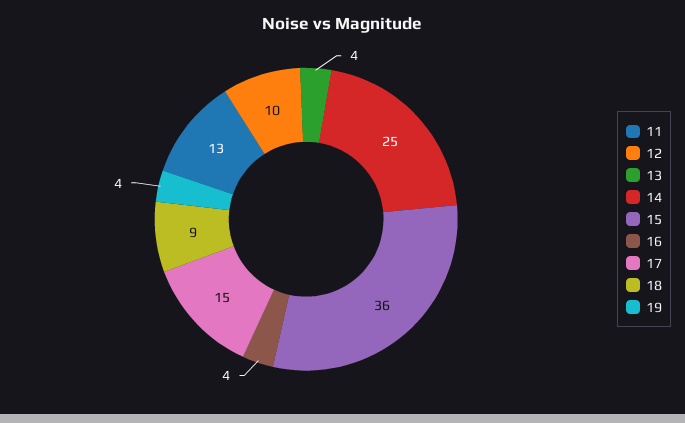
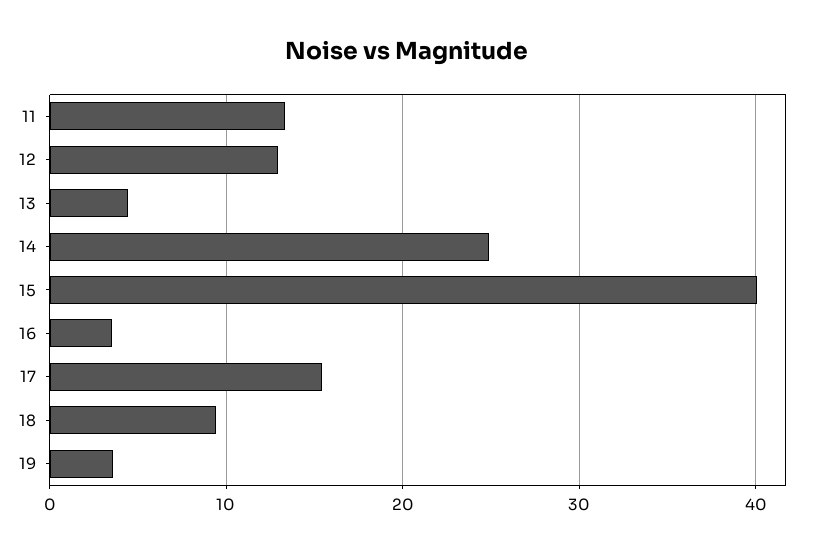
12: 10 -> 13
15: 36 -> 40

